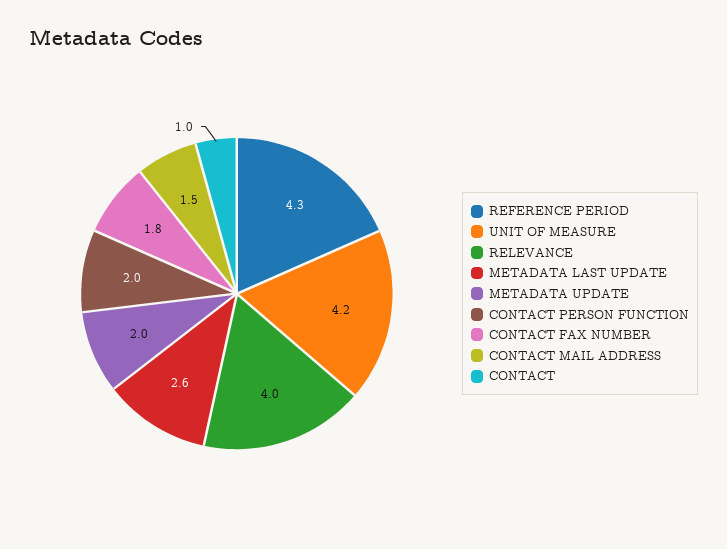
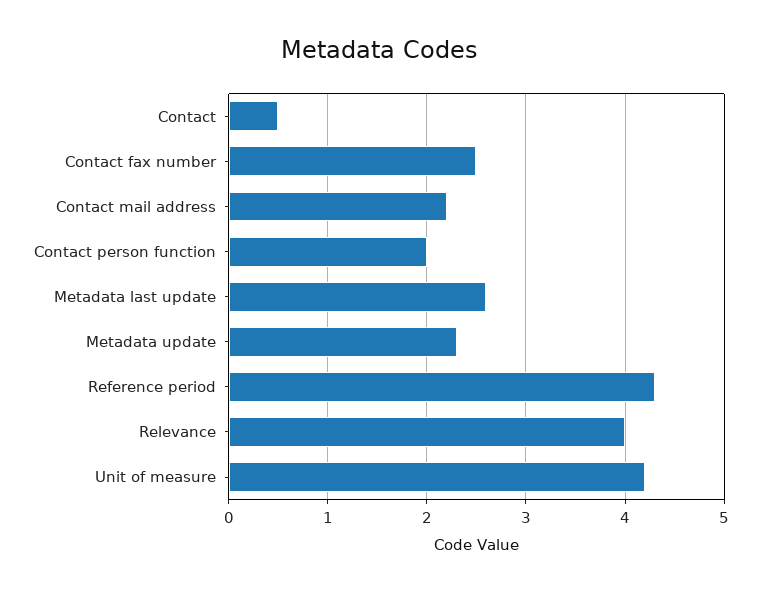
METADATA UPDATE: 2 -> 2.3
CONTACT FAX NUMBER: 1.8 -> 2.5
CONTACT MAIL ADDRESS: 1.5 -> 2.2
CONTACT: 1 -> 0.5

